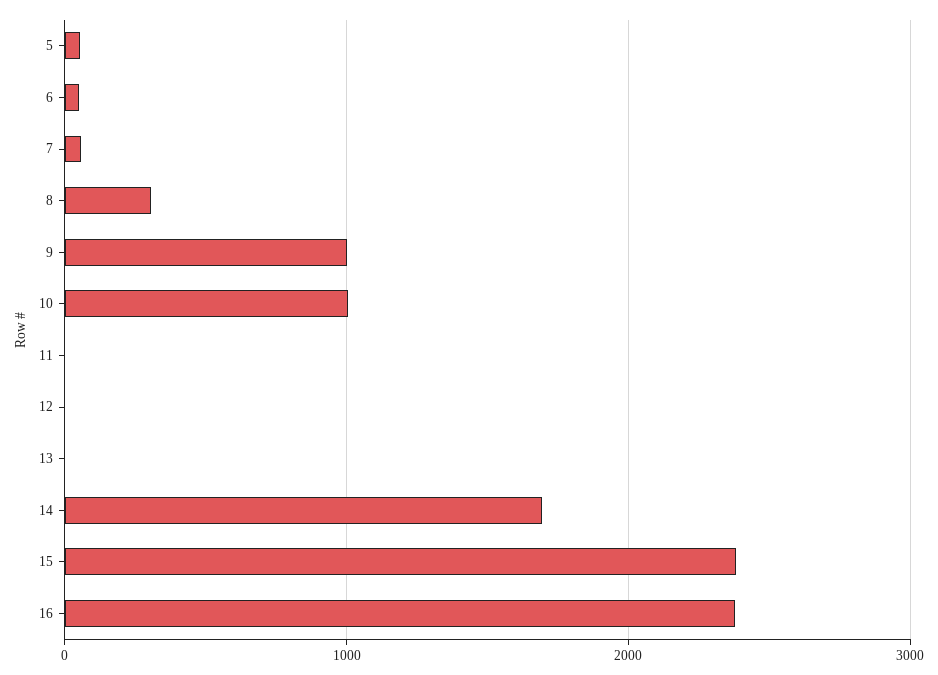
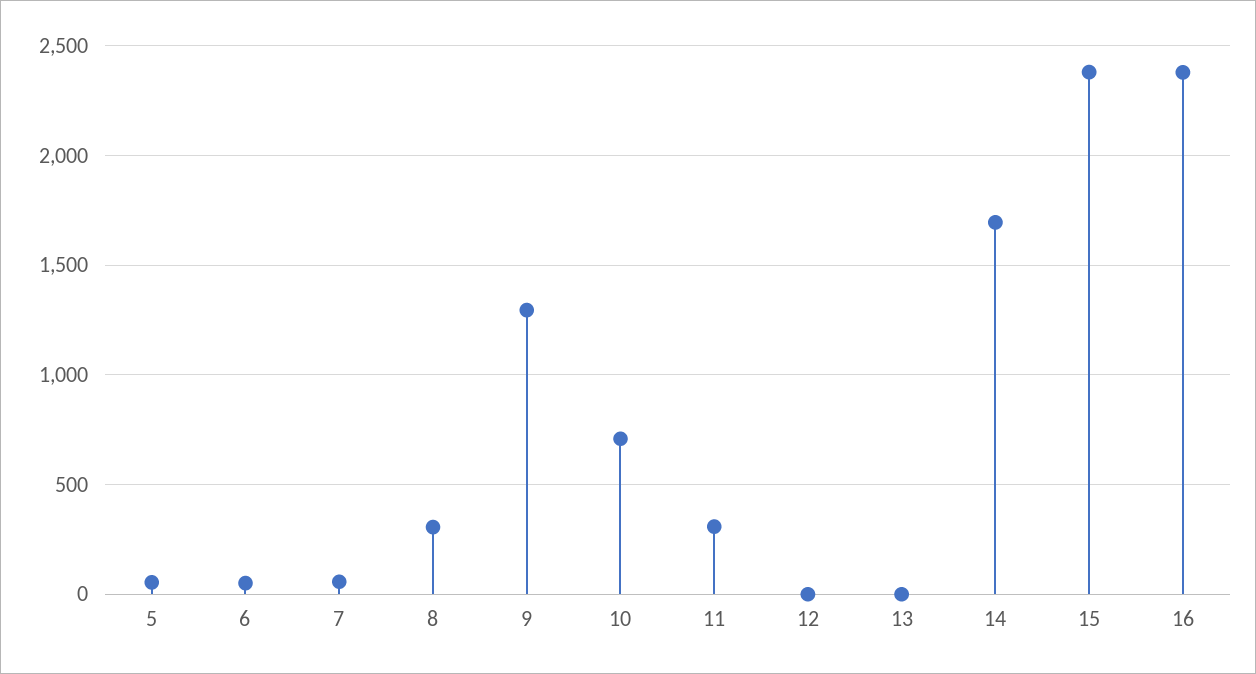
9: 1000 -> 1300
10: 1000 -> 700
11: 0 -> 300

